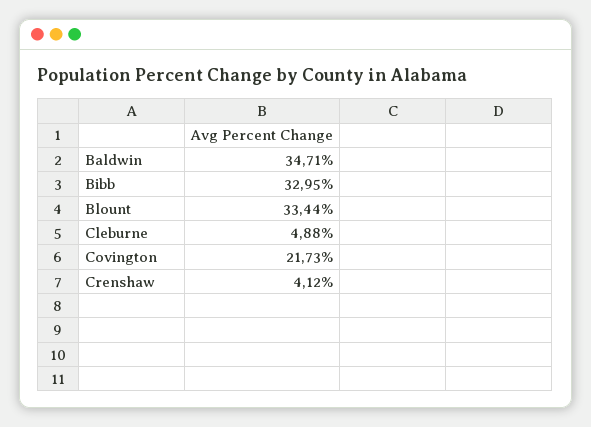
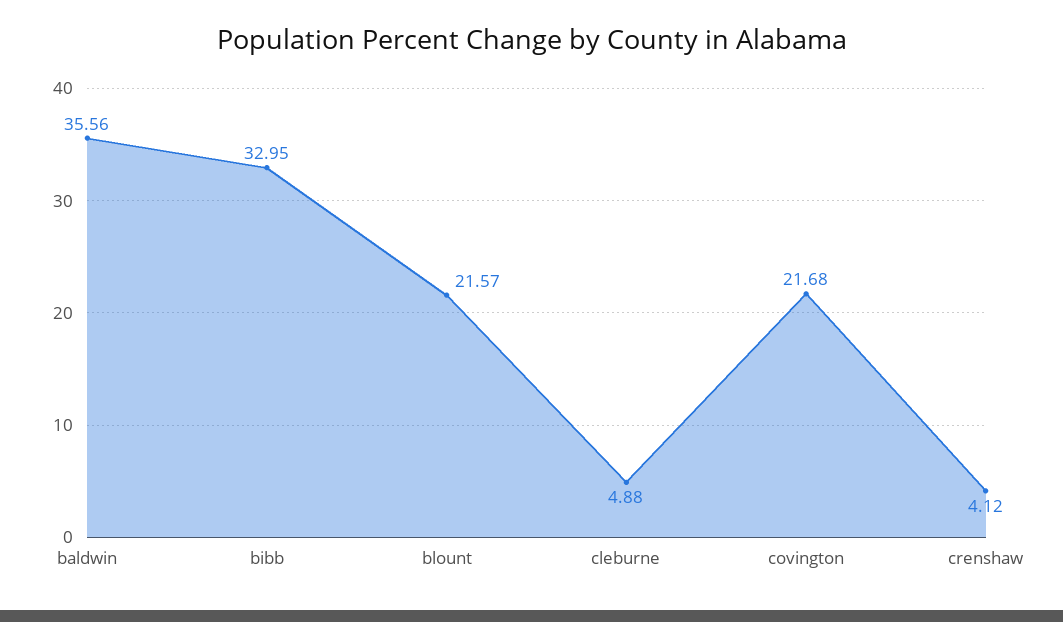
Baldwin: 34.71 -> 35.56
Blount: 33.44 -> 21.57
Covington: 21.73 -> 21.68

